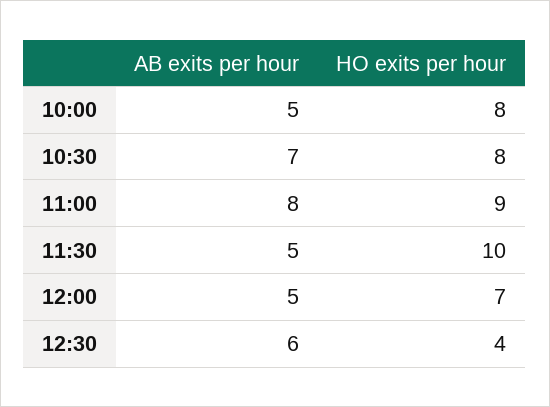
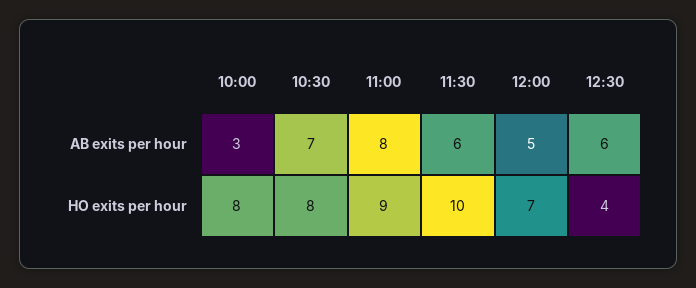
AB exits per hour, 10:00: 5 -> 3
AB exits per hour, 11:30: 5 -> 6

